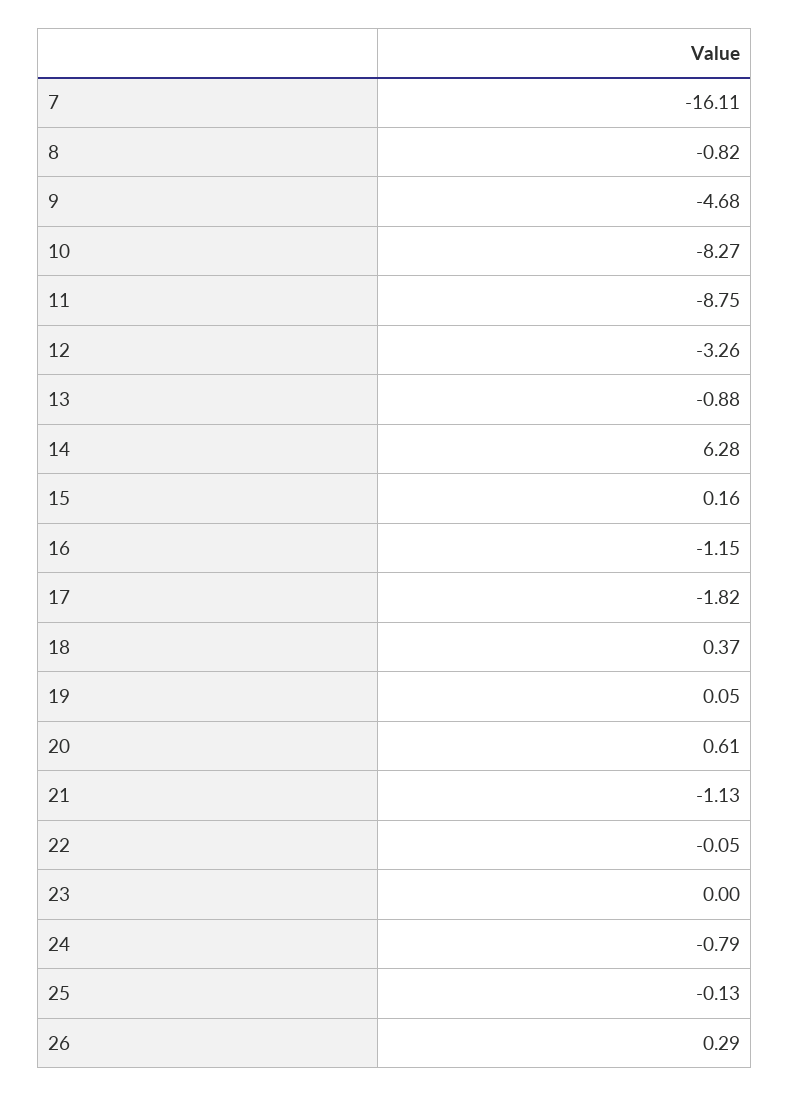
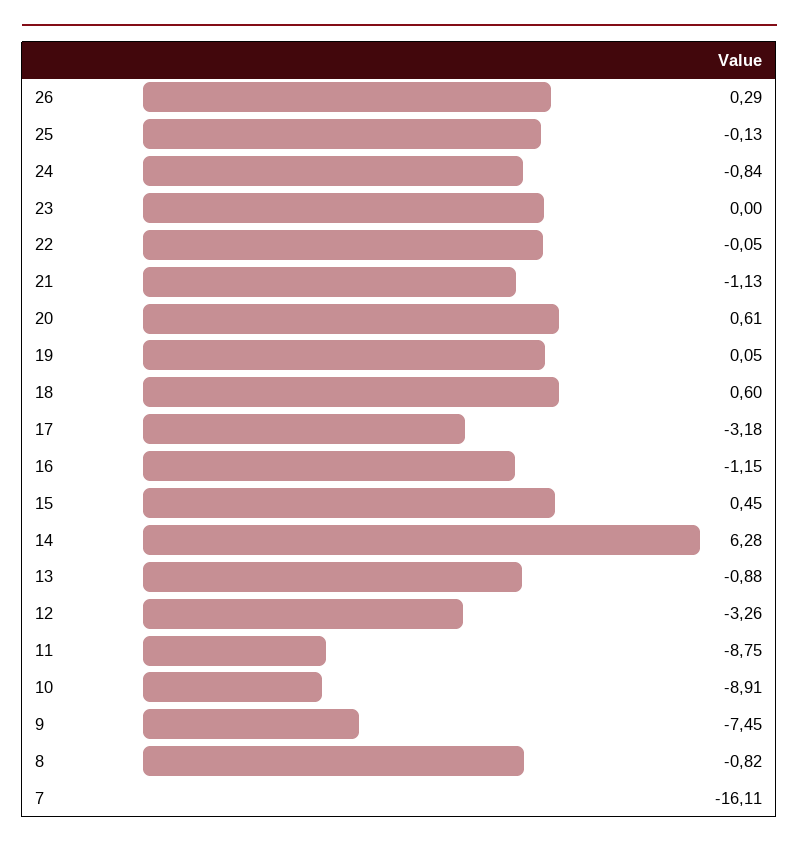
9: -4.68 -> -7.45
10: -8.27 -> -8.91
15: 0.16 -> 0.45
17: -1.82 -> -3.18
18: 0.37 -> 0.6
24: -0.79 -> -0.84

